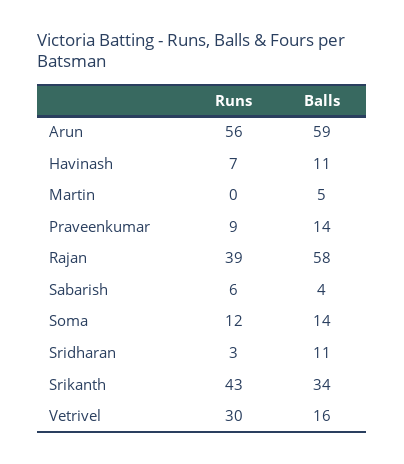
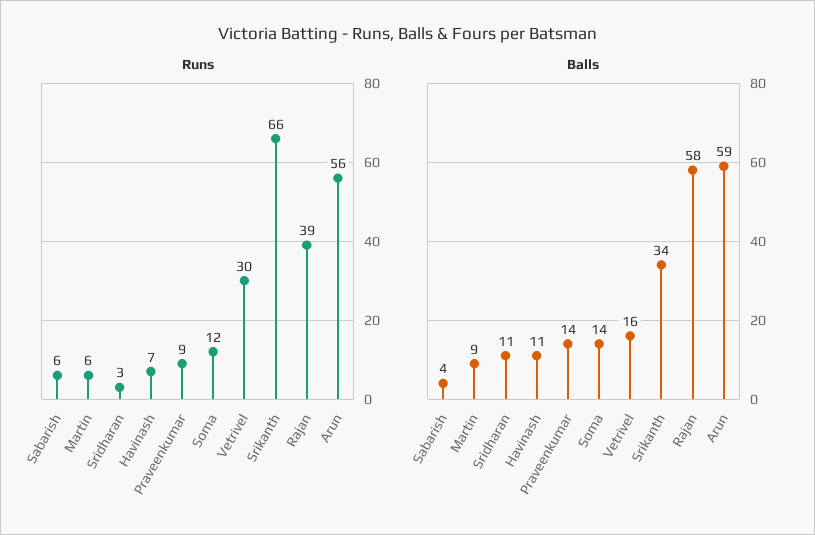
Runs, Martin: 0 -> 6
Balls, Martin: 5 -> 9
Runs, Srikanth: 43 -> 66

